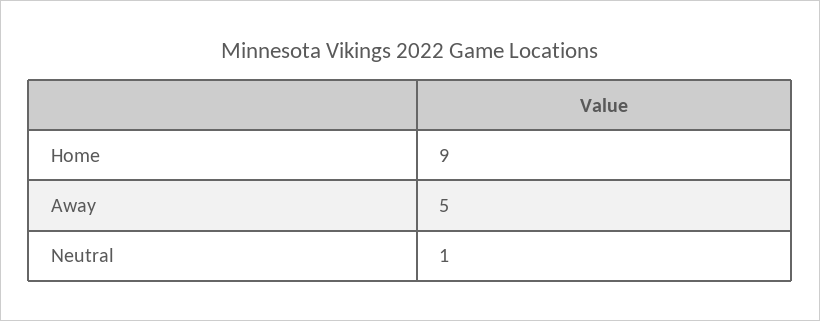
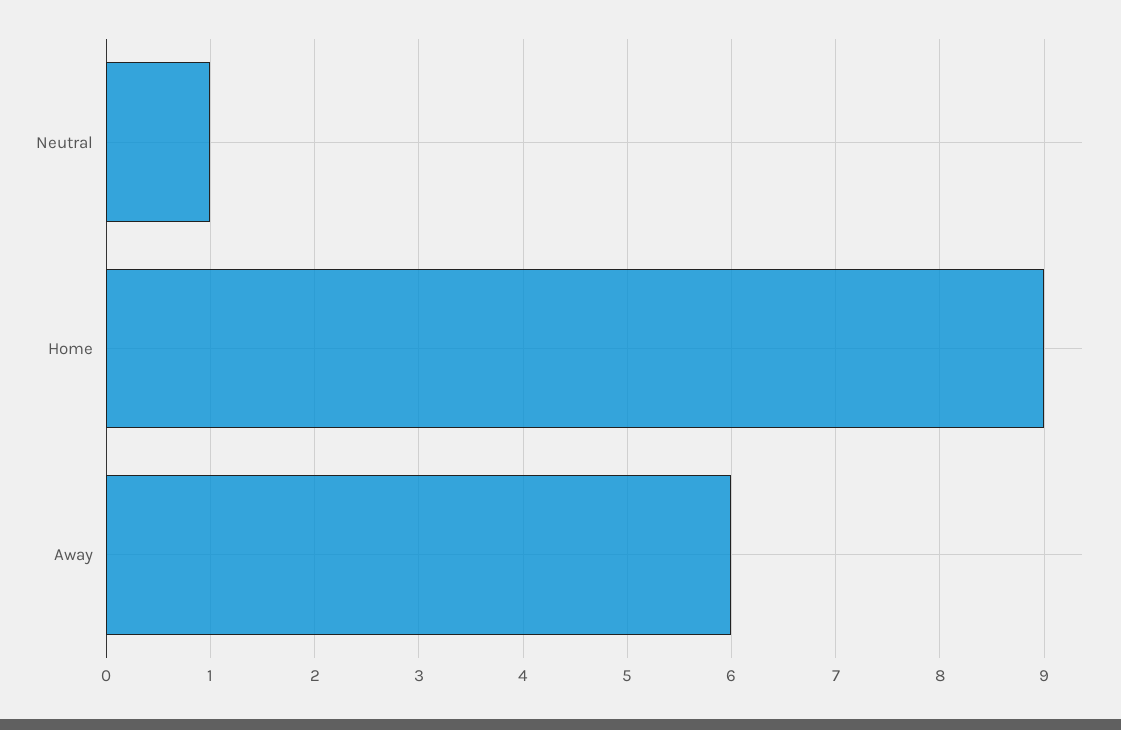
Away: 5 -> 6

